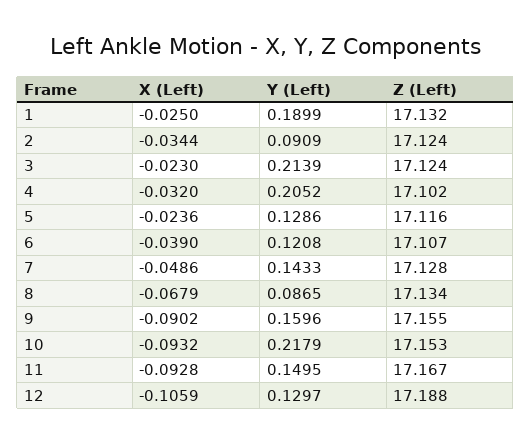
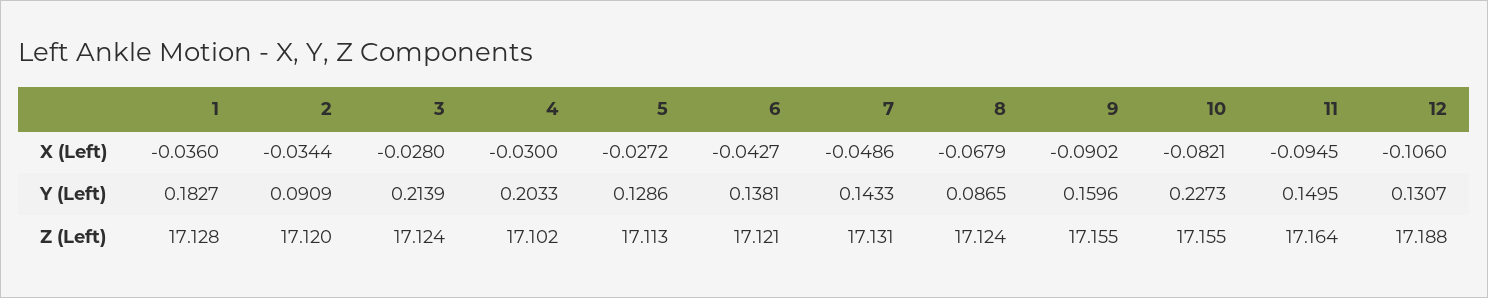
X (Left), 1: -0.025 -> -0.036
Y (Left), 1: 0.1899 -> 0.1827
Z (Left), 1: 17.132 -> 17.128
Z (Left), 2: 17.124 -> 17.12
X (Left), 3: -0.023 -> -0.028
X (Left), 4: -0.032 -> -0.03
Y (Left), 4: 0.2052 -> 0.2033
X (Left), 5: -0.0236 -> -0.0272
Z (Left), 5: 17.116 -> 17.113
X (Left), 6: -0.039 -> -0.0427
Y (Left), 6: 0.1208 -> 0.1381
Z (Left), 6: 17.107 -> 17.121
Z (Left), 7: 17.128 -> 17.131
Z (Left), 8: 17.134 -> 17.124
X (Left), 10: -0.0932 -> -0.0821
Y (Left), 10: 0.2179 -> 0.2273
Z (Left), 10: 17.153 -> 17.155
X (Left), 11: -0.0928 -> -0.0945
Z (Left), 11: 17.167 -> 17.164
X (Left), 12: -0.1059 -> -0.106
Y (Left), 12: 0.1297 -> 0.1307

